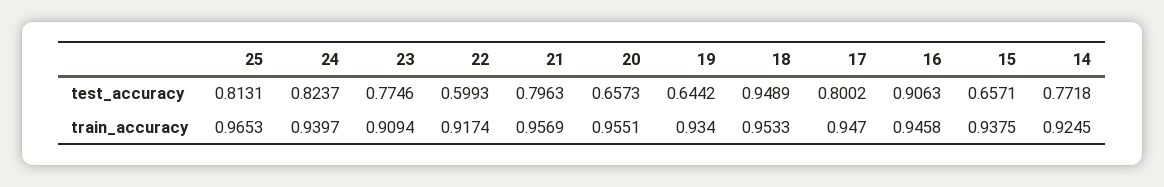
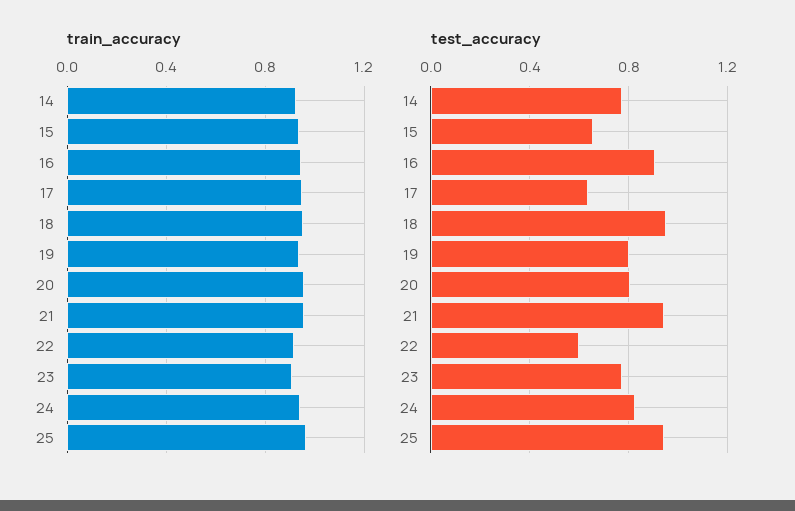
test_accuracy, 25: 0.8131 -> 0.95
test_accuracy, 21: 0.7963 -> 0.95
test_accuracy, 20: 0.6573 -> 0.8
test_accuracy, 19: 0.6442 -> 0.8
test_accuracy, 17: 0.8002 -> 0.65

